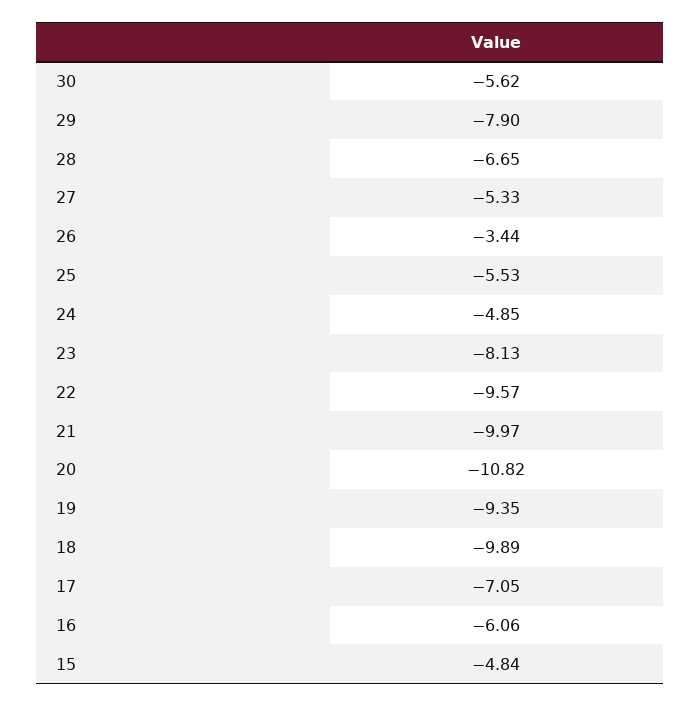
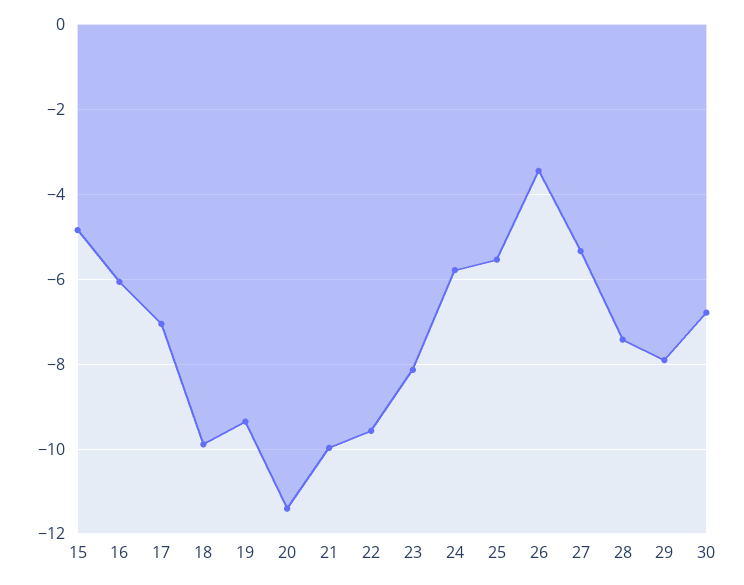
30: -5.62 -> -6.8
28: -6.65 -> -7.4
24: -4.85 -> -5.8
20: -10.82 -> -11.4

